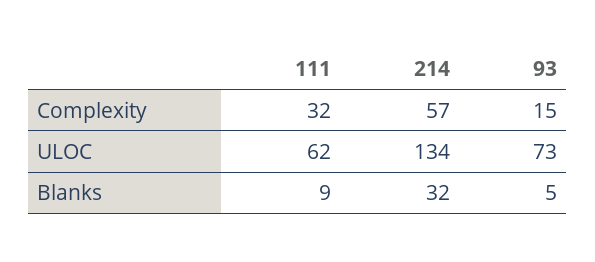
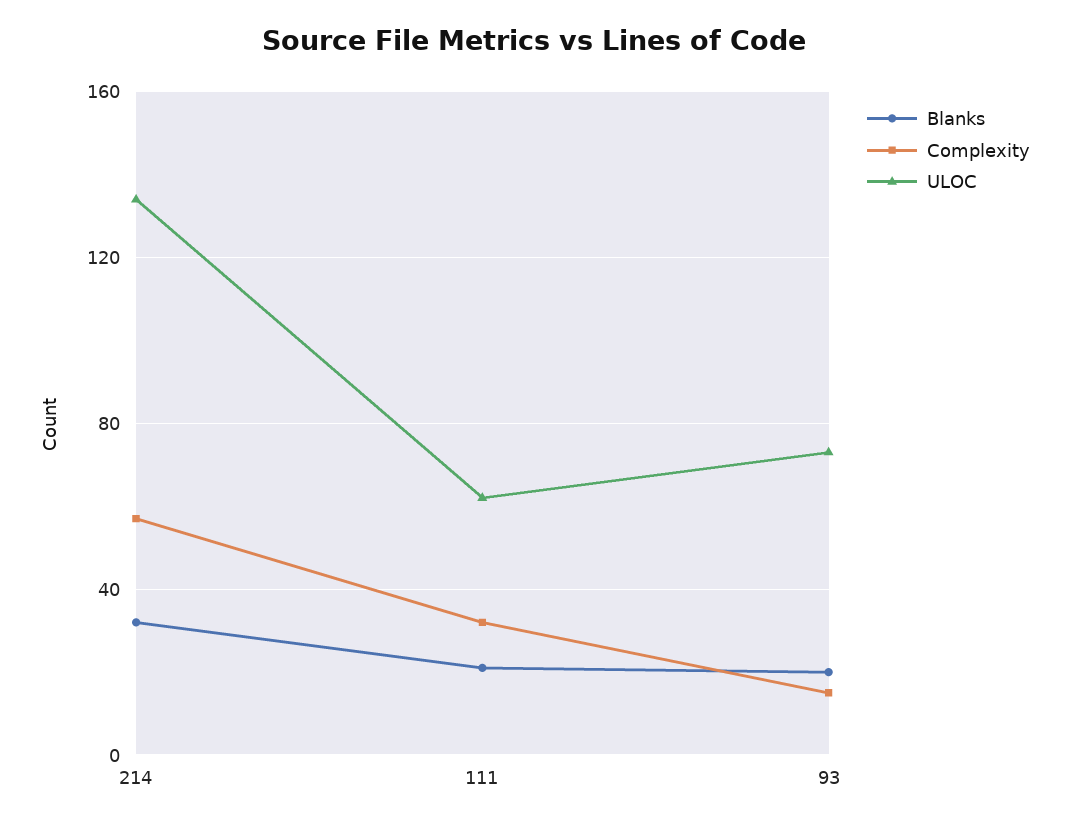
Blanks, 111: 9 -> 20
Blanks, 93: 5 -> 20

